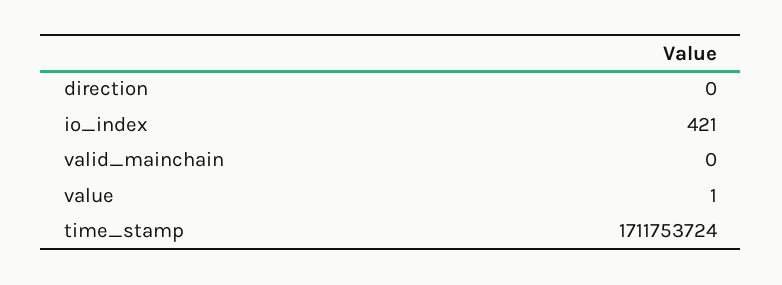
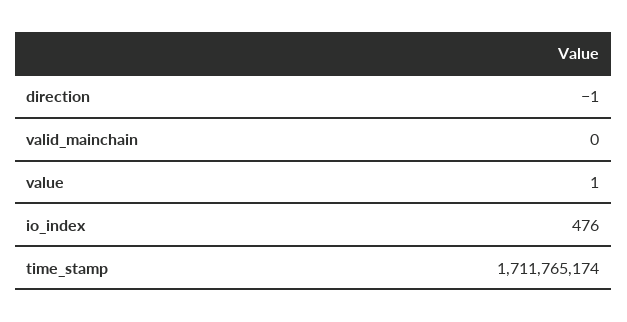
direction: 0 -> -1
io_index: 421 -> 476
time_stamp: 1711753724 -> 1711765174

